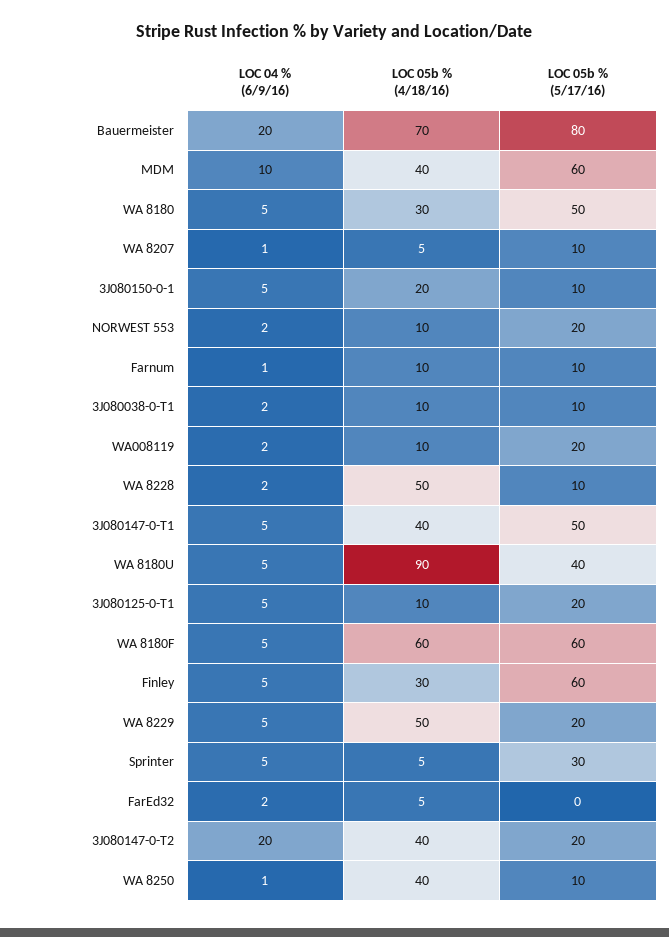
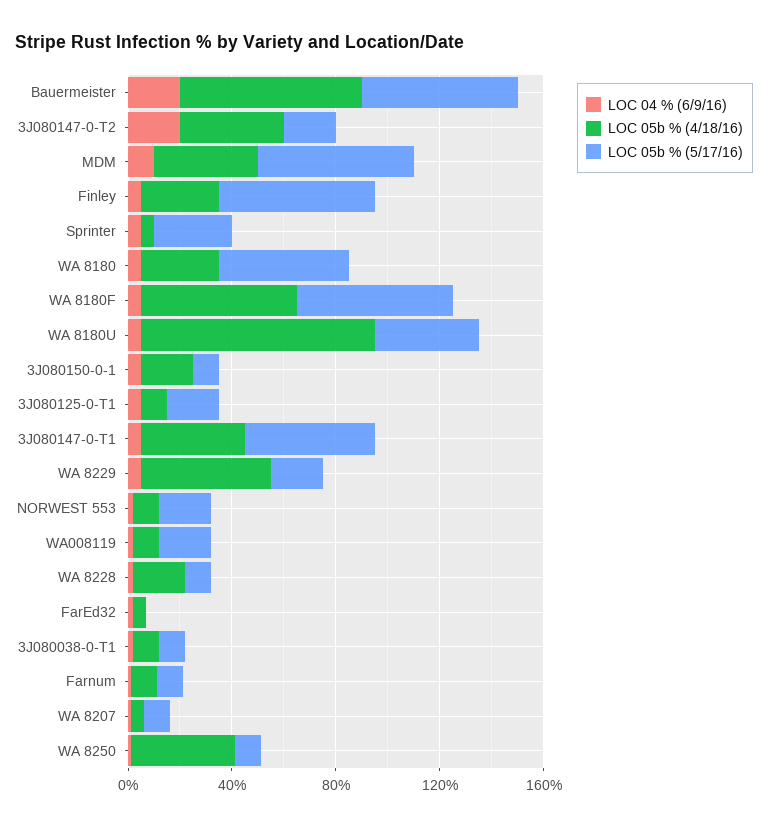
LOC 05b % (5/17/16), Bauermeister: 80 -> 60
LOC 05b % (4/18/16), WA 8228: 50 -> 20

